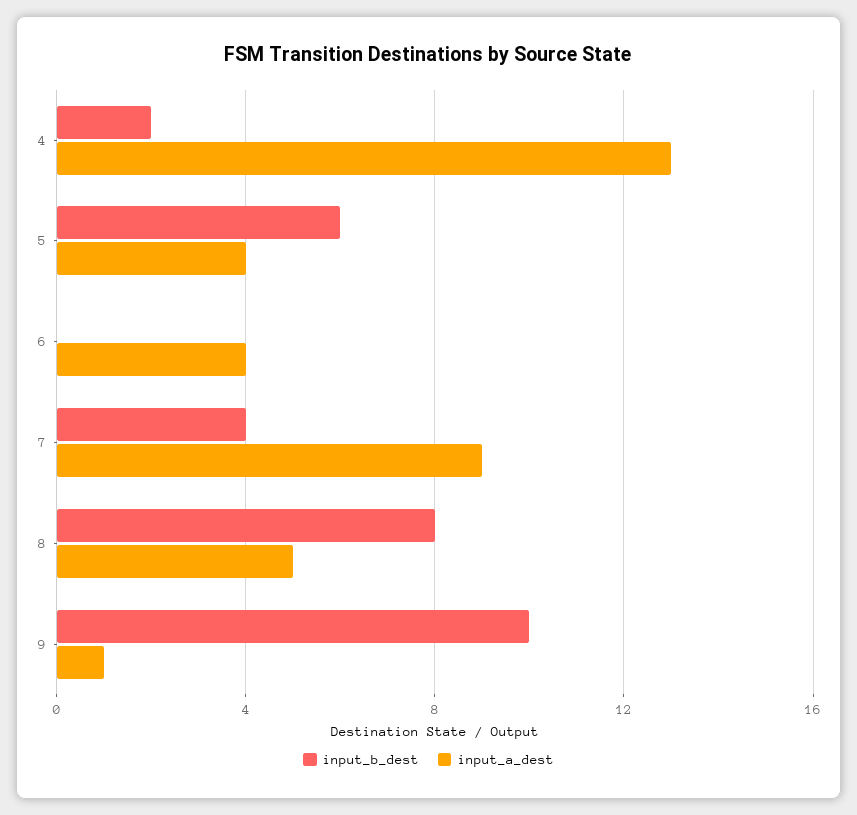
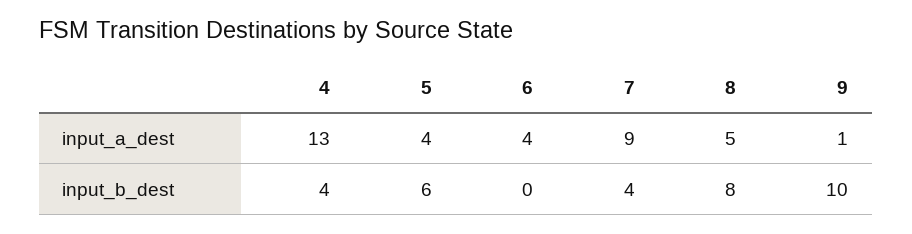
input_b_dest, 4: 2 -> 4

